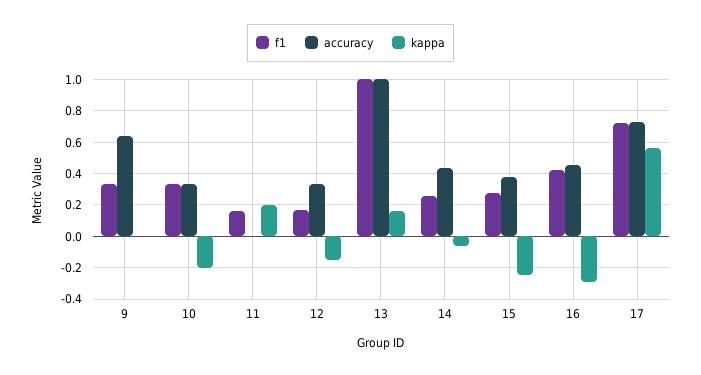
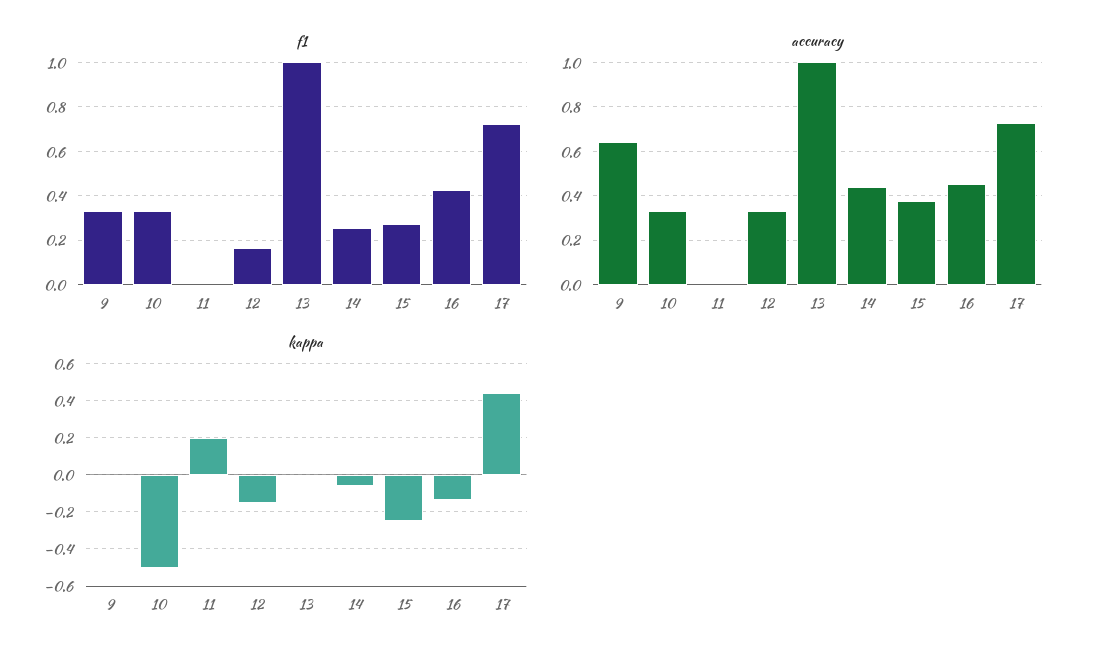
kappa, 10: -0.2 -> -0.5
f1, 11: 0.15 -> 0
kappa, 13: 0.15 -> 0
kappa, 16: -0.3 -> -0.15
kappa, 17: 0.55 -> 0.45

